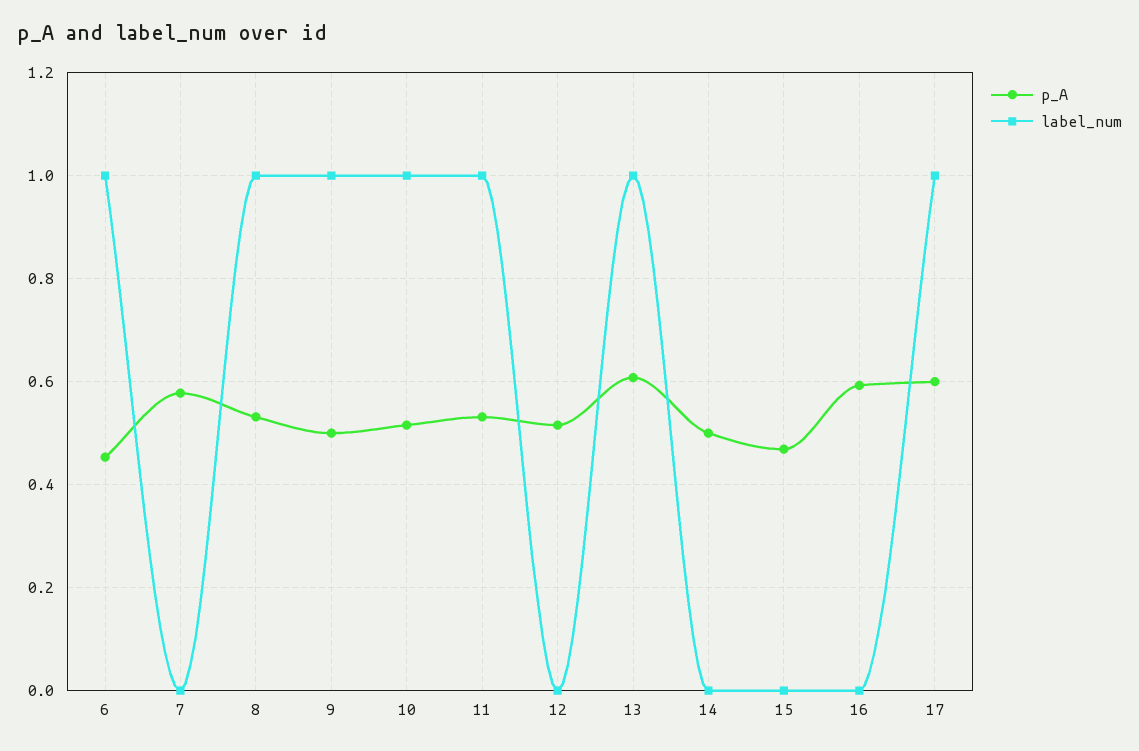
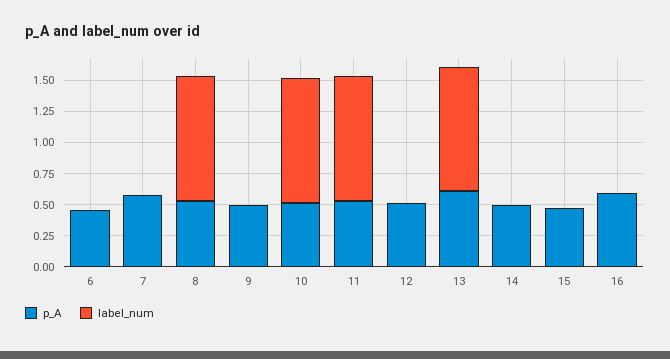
label_num, 6: 1 -> 0
label_num, 9: 1 -> 0
p_A, 17: 0.6 -> none
label_num, 17: 1 -> none

